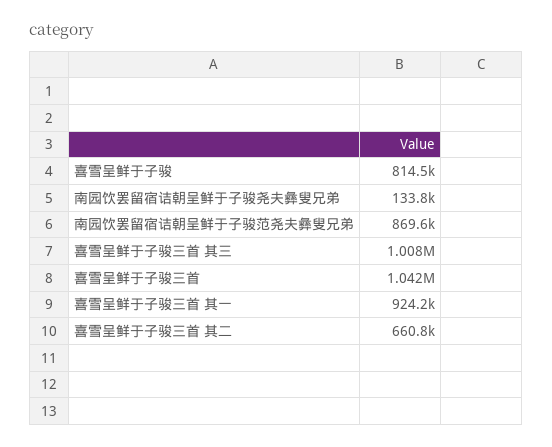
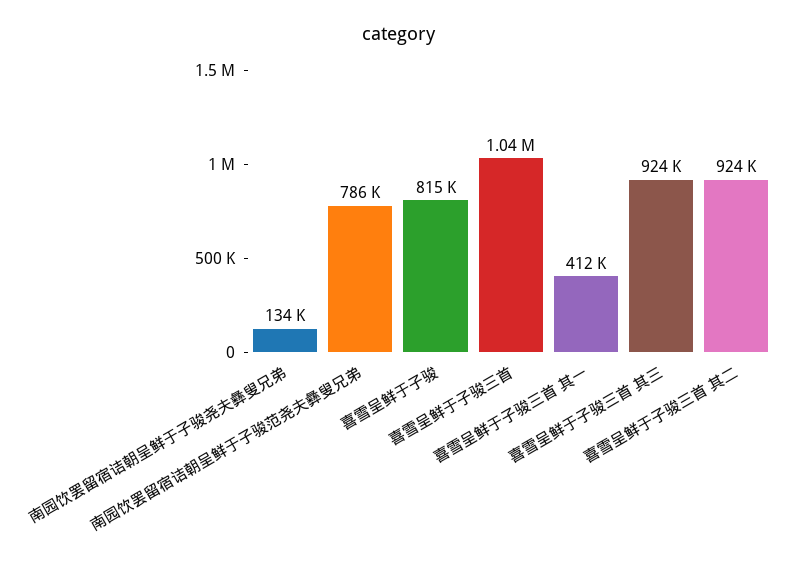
南园饮罢留宿诘朝呈鲜于子骏范尧夫彝叟兄弟: 869600 -> 786000
喜雪呈鲜于子骏三首 其三: 1008000 -> 924000
喜雪呈鲜于子骏三首 其一: 924200 -> 412000
喜雪呈鲜于子骏三首 其二: 660800 -> 924000

